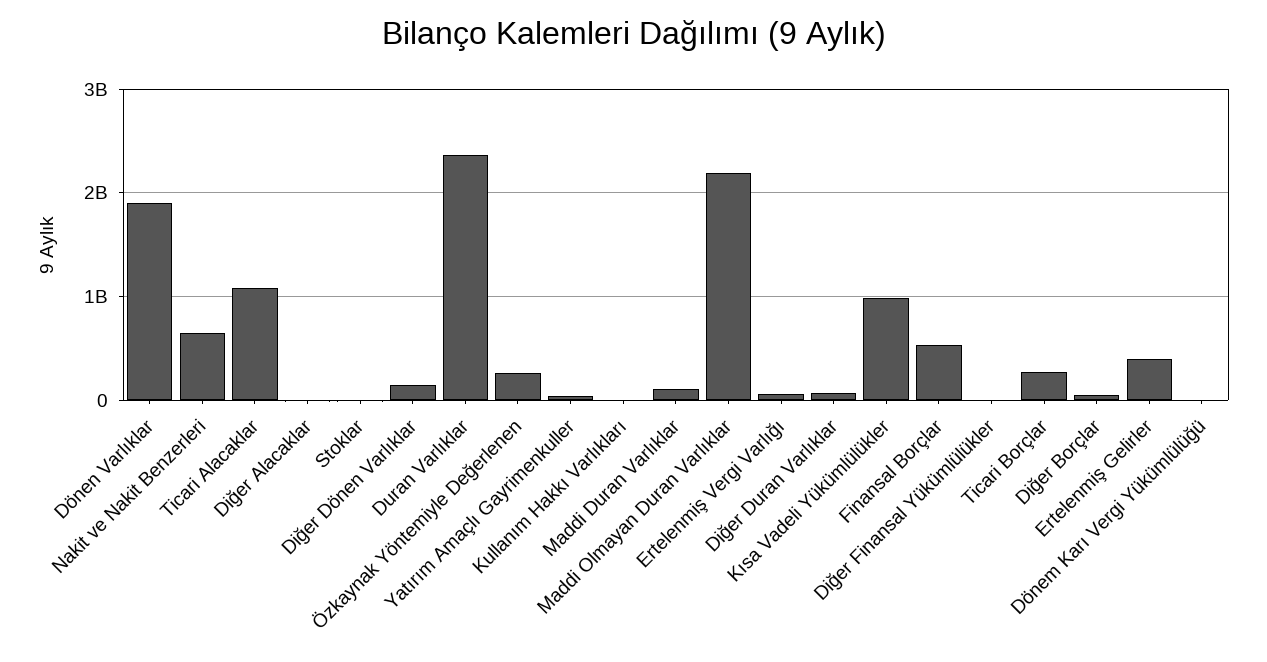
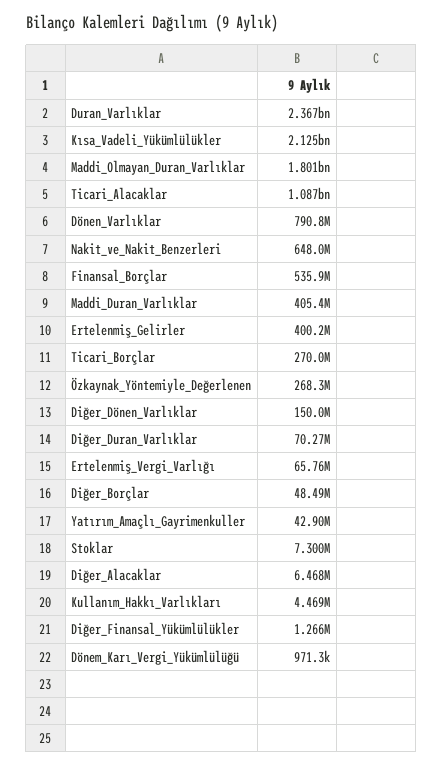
Dönen Varlıklar: 1900000000 -> 790800000
Maddi Duran Varlıklar: 100000000 -> 405400000
Maddi Olmayan Duran Varlıklar: 2200000000 -> 1801000000
Kısa Vadeli Yükümlülükler: 1000000000 -> 2125000000

